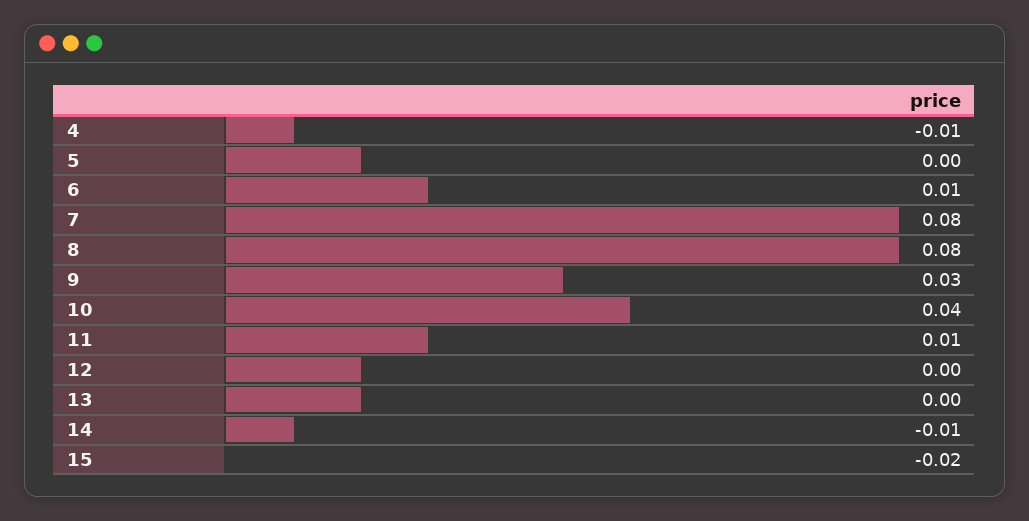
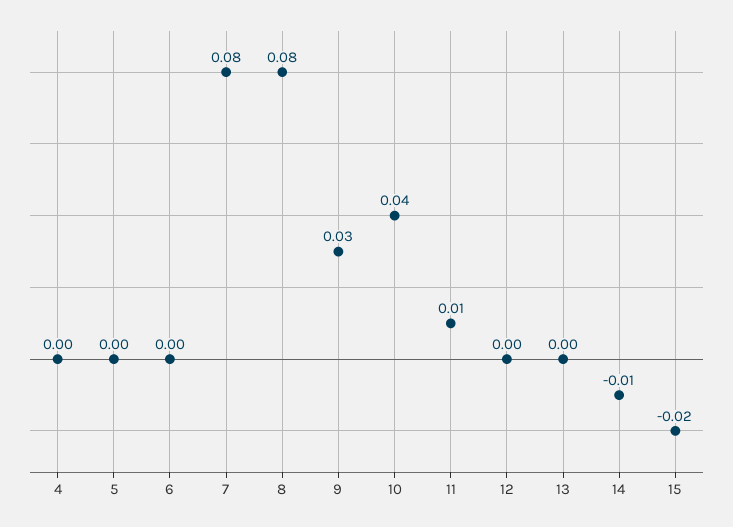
4: -0.01 -> 0
6: 0.01 -> 0

